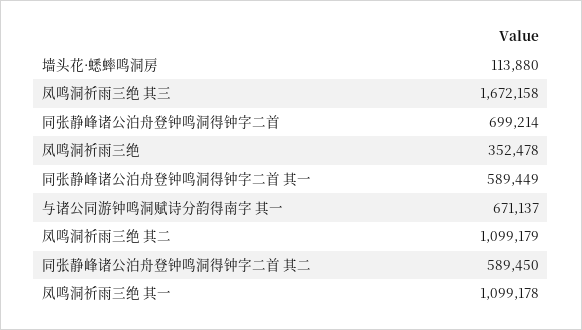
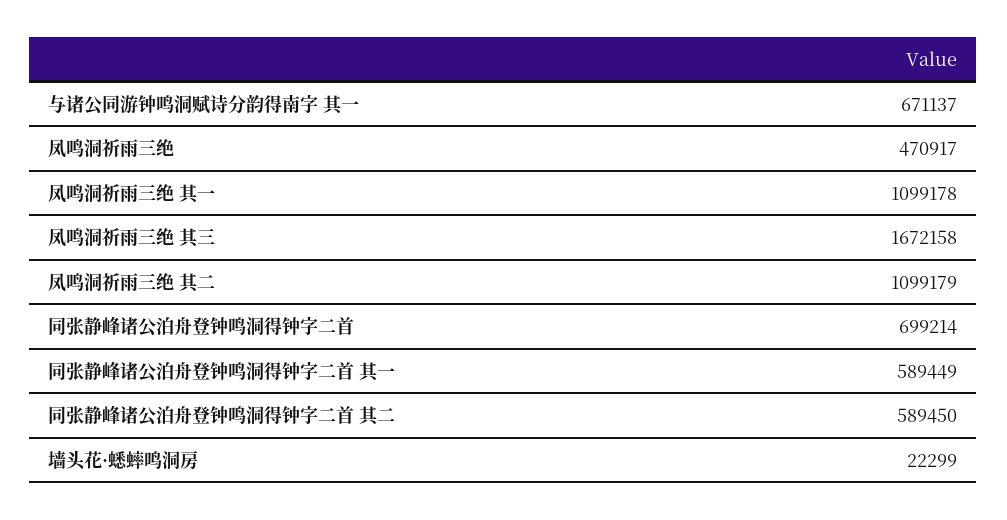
墙头花·蟋蟀鸣洞房: 113880 -> 22299
凤鸣洞祈雨三绝: 352478 -> 470917

